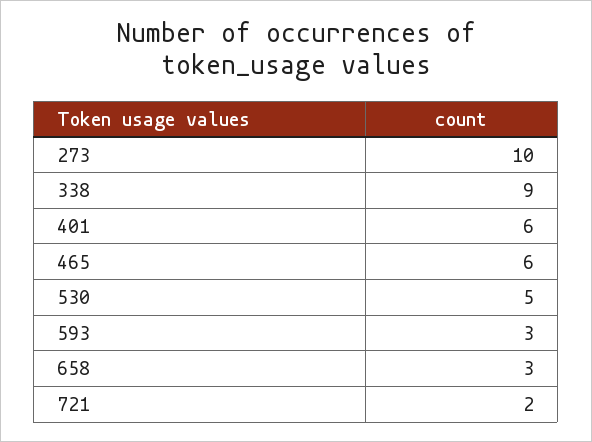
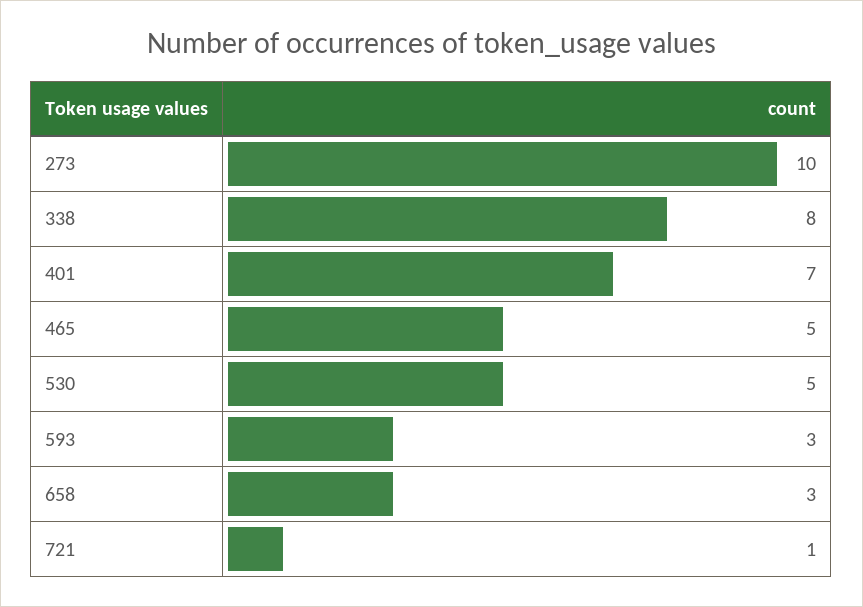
338: 9 -> 8
401: 6 -> 7
465: 6 -> 5
721: 2 -> 1

